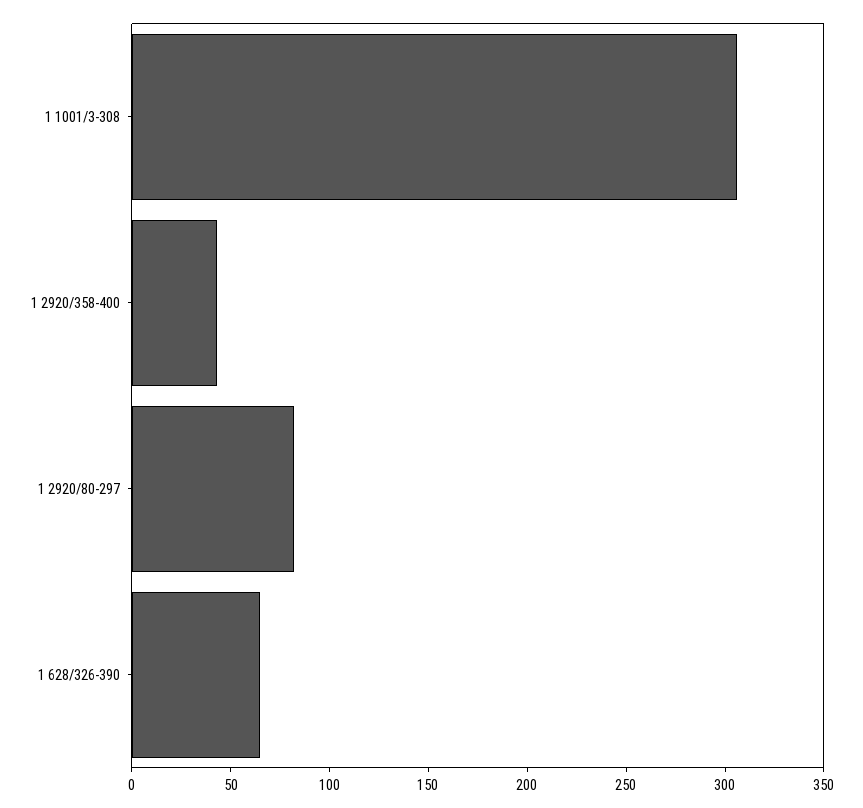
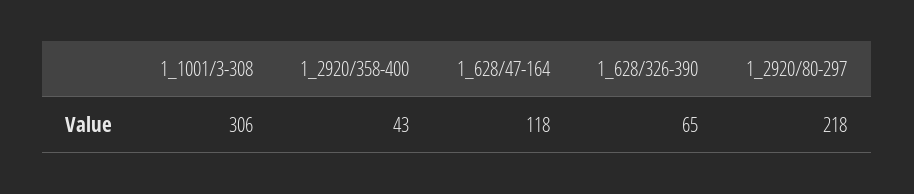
1 2920/80-297: 80 -> 218
1_628/47-164: none -> 118

